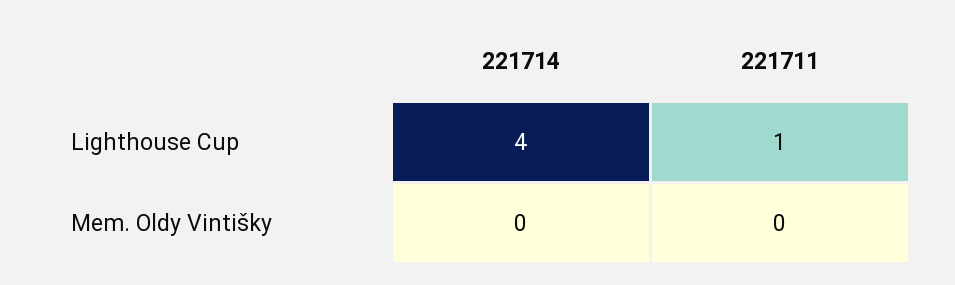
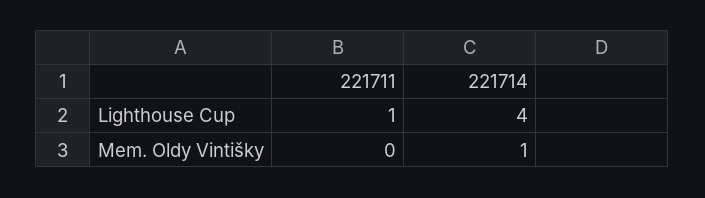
221714, Mem. Oldy Vintišky: 0 -> 1

